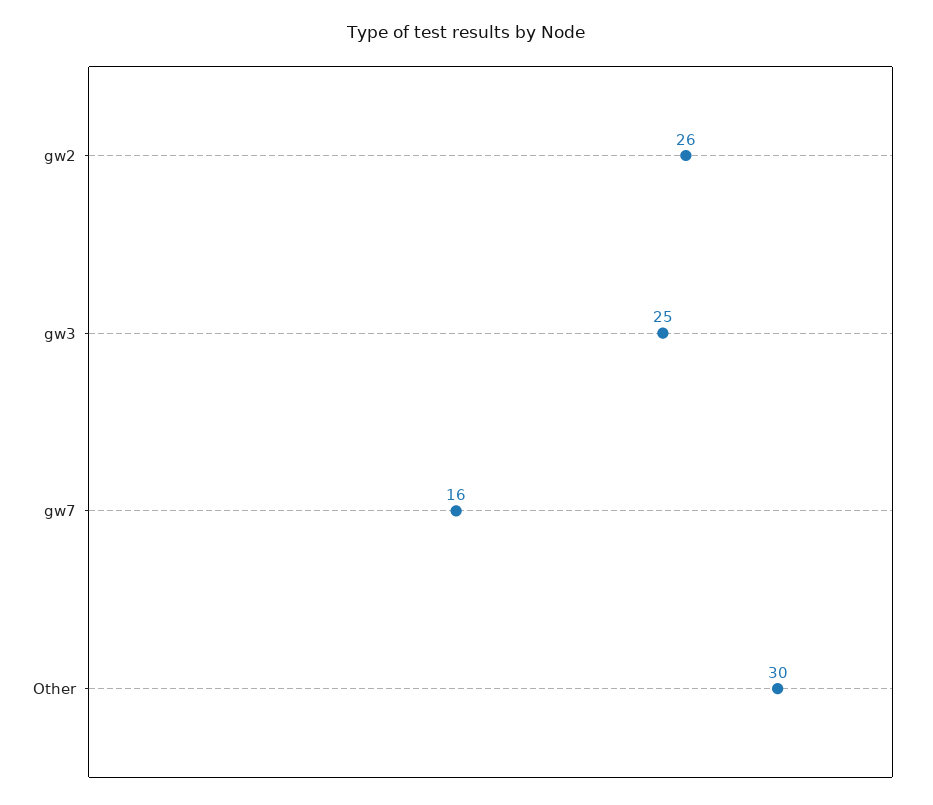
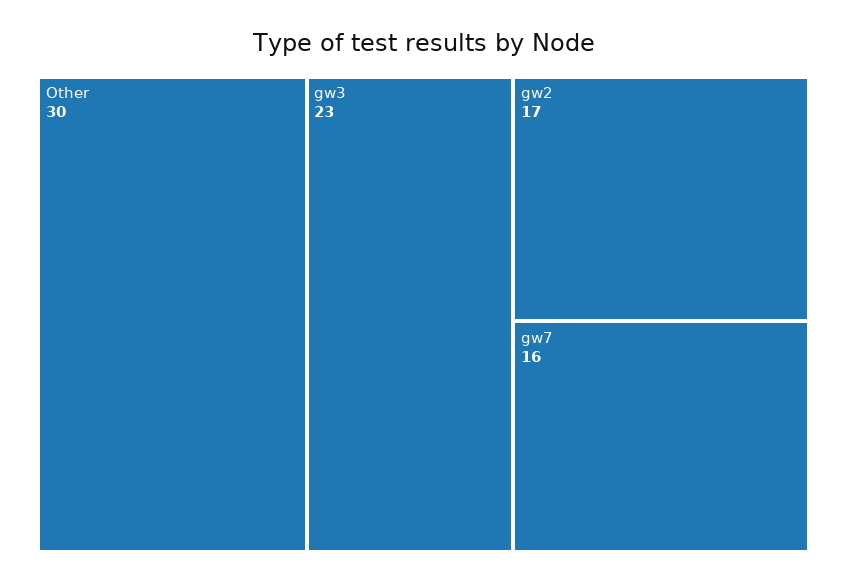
gw2: 26 -> 17
gw3: 25 -> 23

